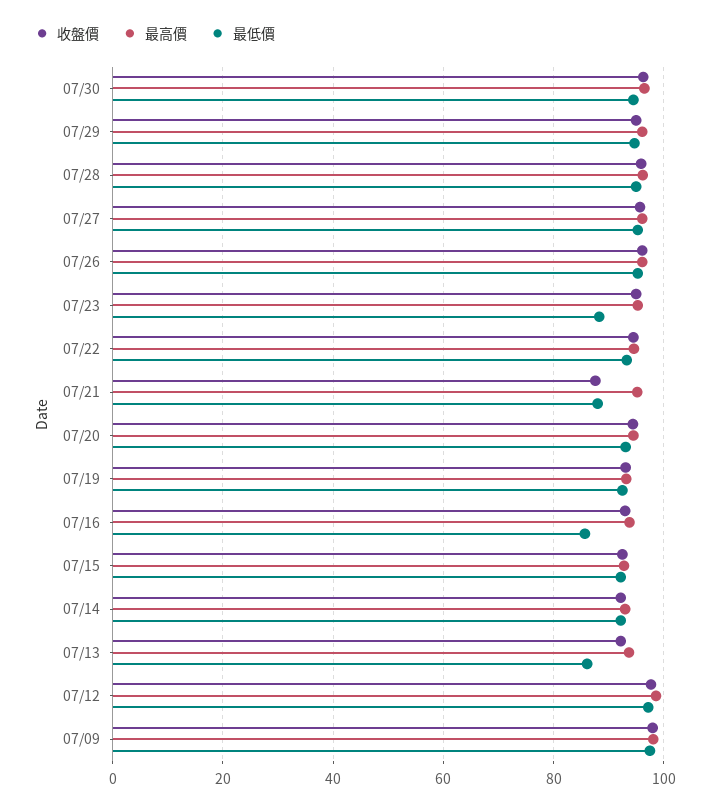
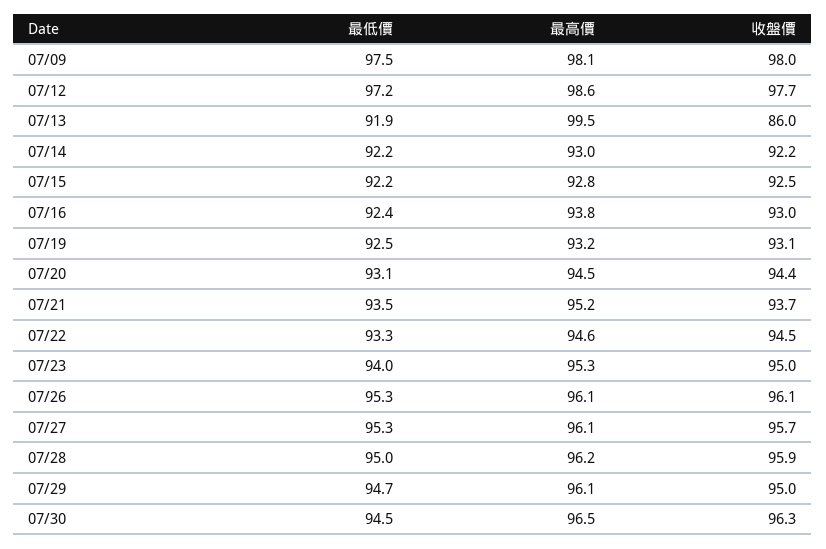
最低價, 07/23: 88 -> 94
收盤價, 07/21: 88 -> 93.7
最低價, 07/21: 88 -> 93.5
最低價, 07/16: 86 -> 92.4
收盤價, 07/13: 92 -> 86
最高價, 07/13: 94 -> 99.5
最低價, 07/13: 86 -> 91.9

